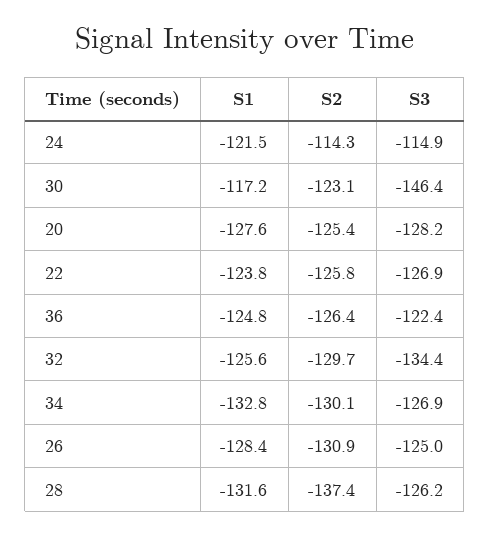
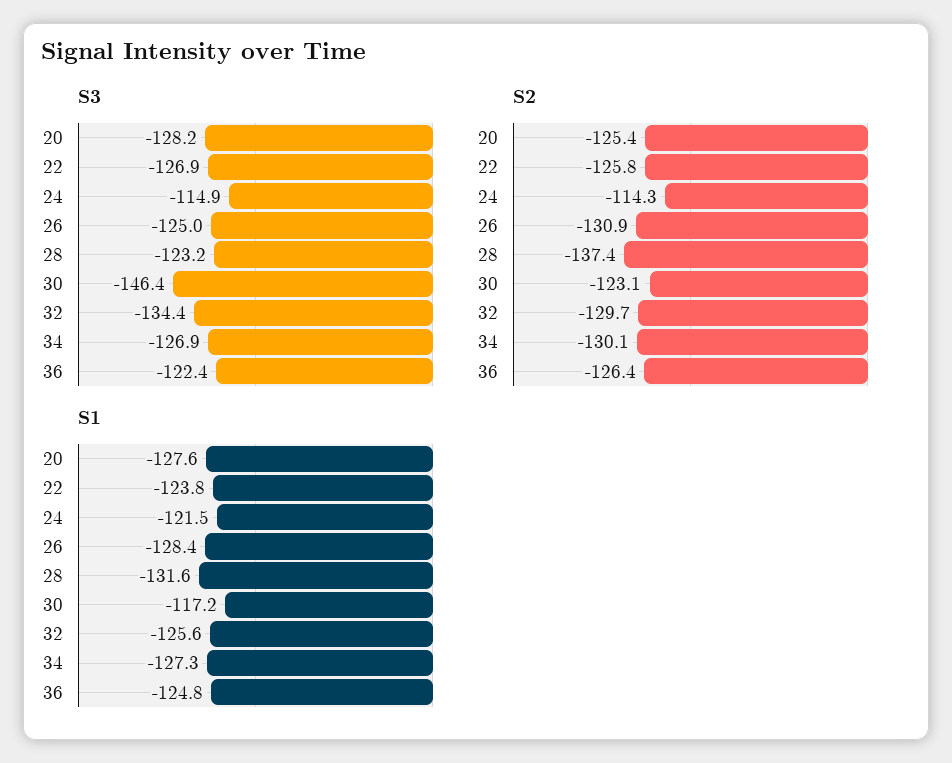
S1, 34: -132.8 -> -127.3
S3, 28: -126.2 -> -123.2

